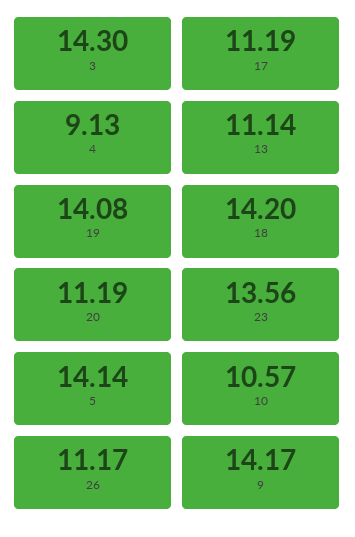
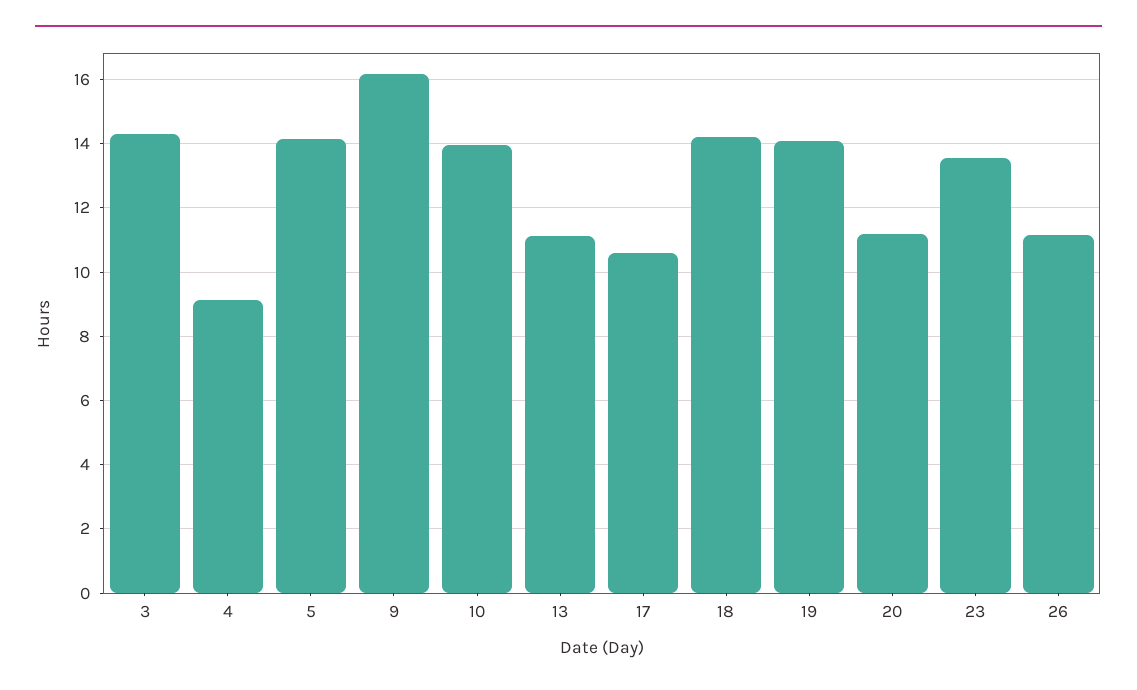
17: 11.19 -> 10.6
10: 10.57 -> 14
9: 14.17 -> 16.2

